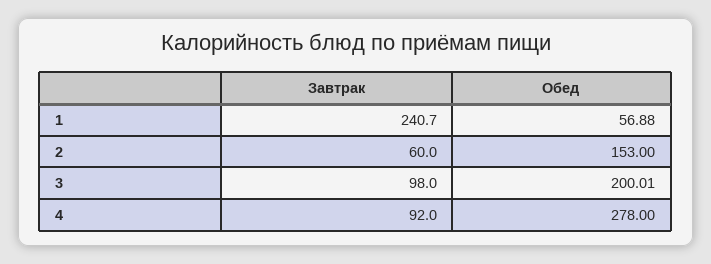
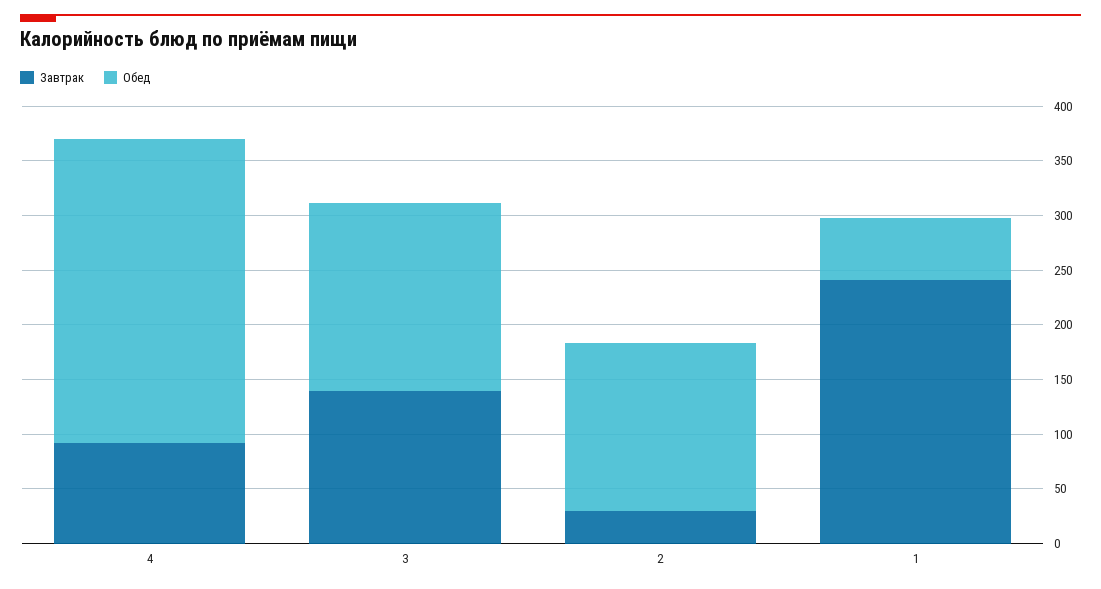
Завтрак, 2: 60 -> 30
Завтрак, 3: 98 -> 140
Обед, 3: 200.01 -> 170

